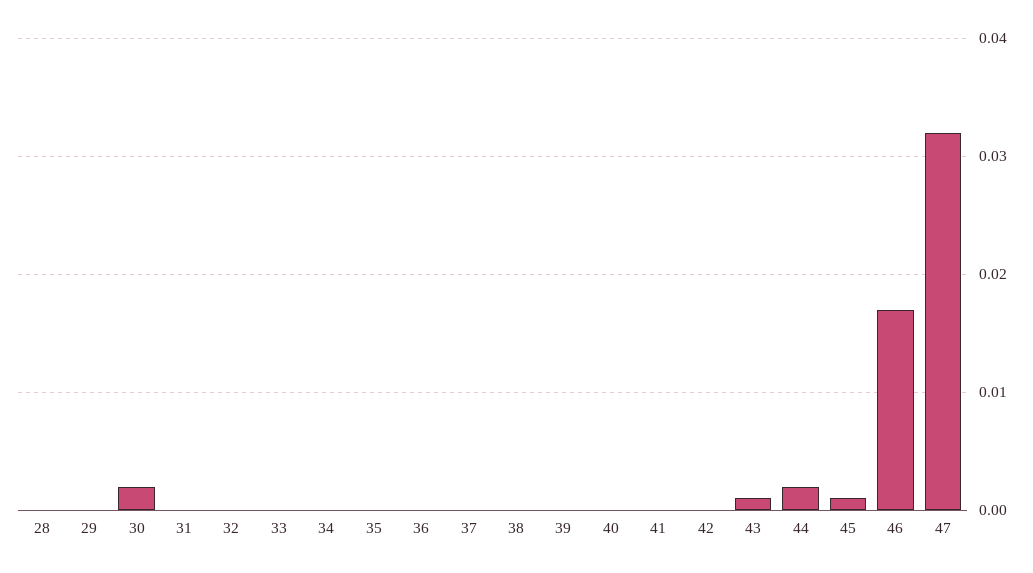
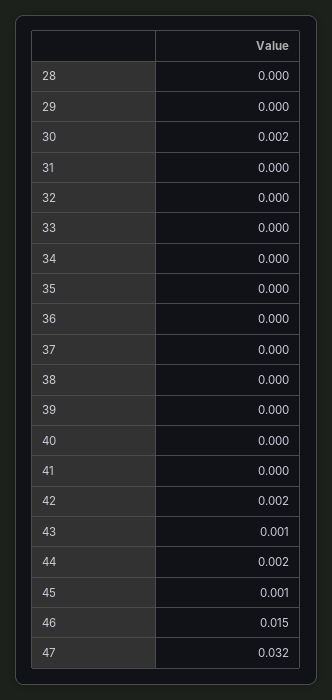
42: 0 -> 0.002
46: 0.017 -> 0.015

